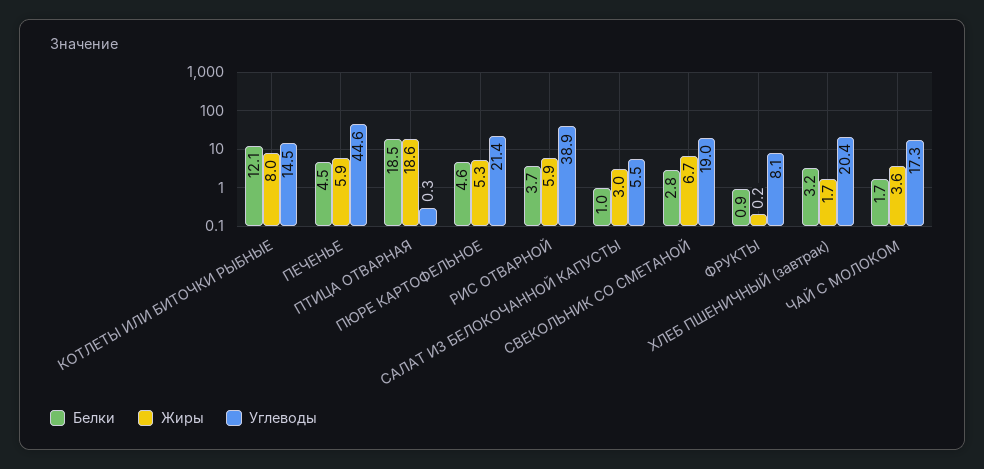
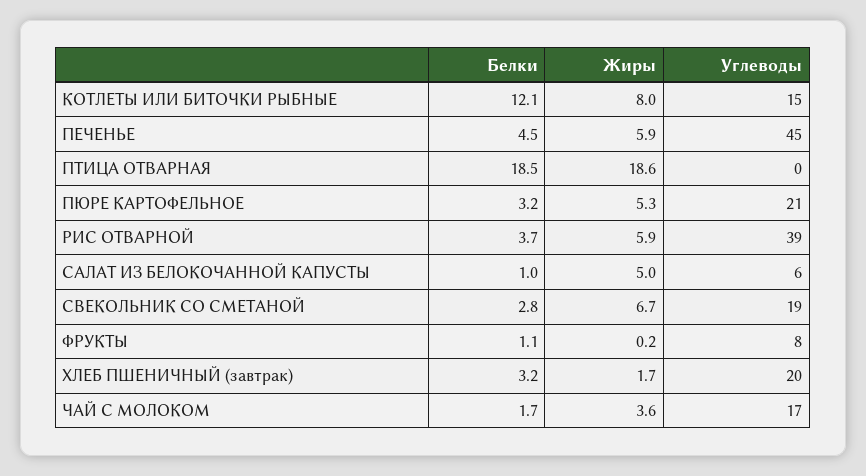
Белки, ПЮРЕ КАРТОФЕЛЬНОЕ: 4.6 -> 3.2
Жиры, САЛАТ ИЗ БЕЛОКОЧАННОЙ КАПУСТЫ: 3 -> 5
Белки, ФРУКТЫ: 0.9 -> 1.1

